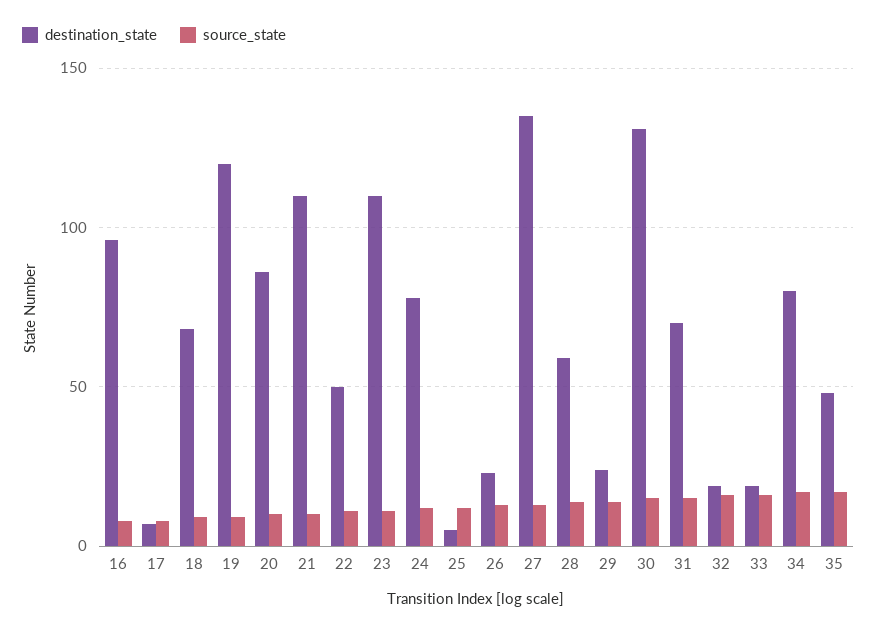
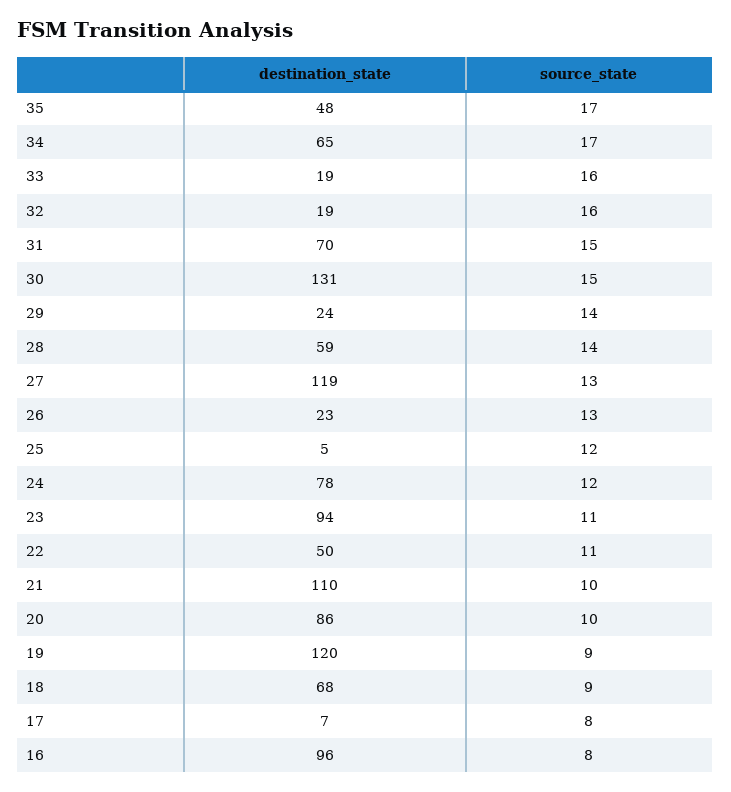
destination_state, 23: 110 -> 94
destination_state, 27: 135 -> 119
destination_state, 34: 80 -> 65

